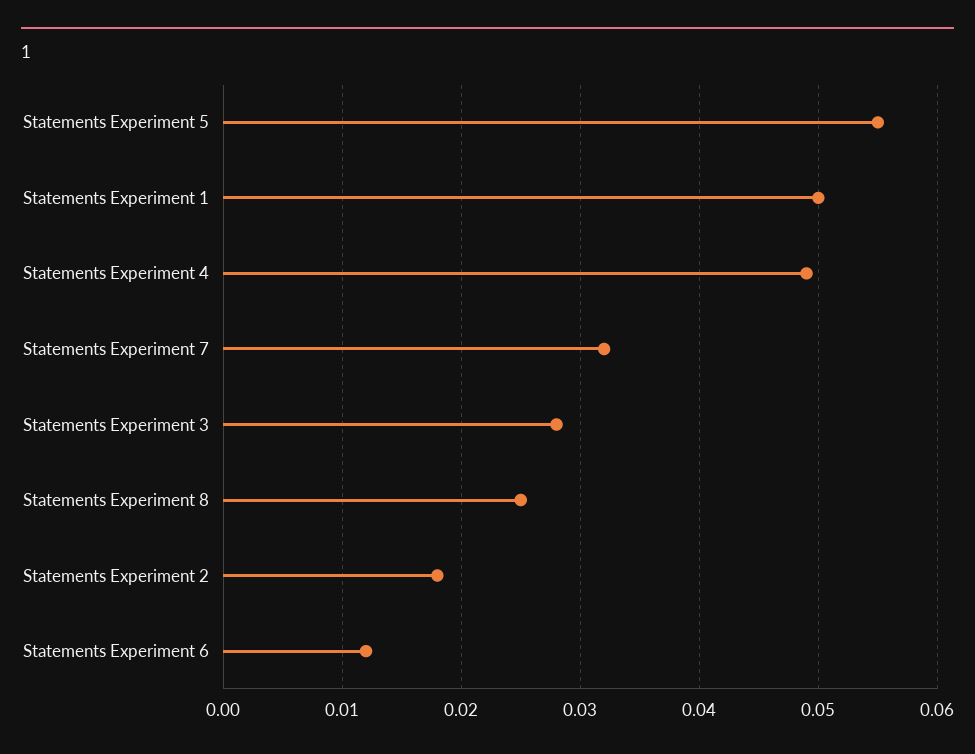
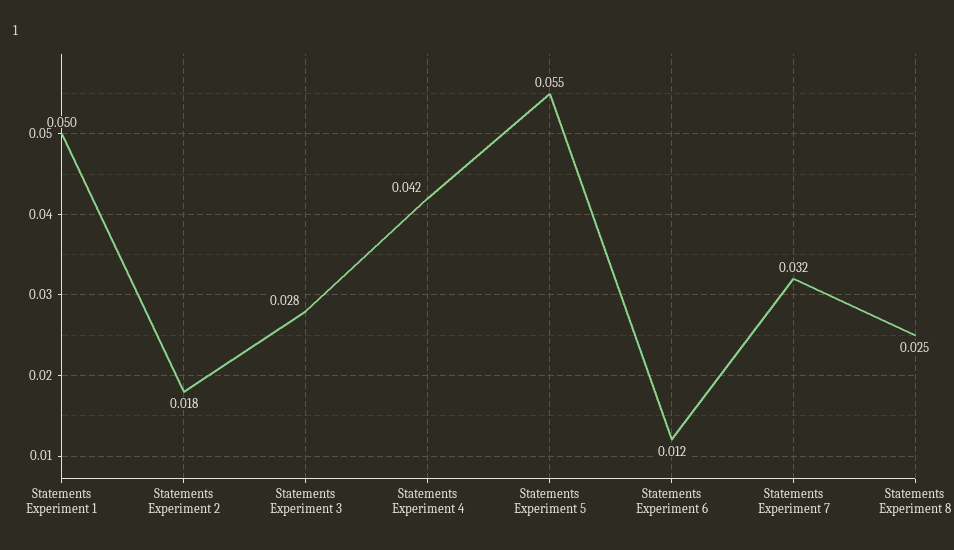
Statements Experiment 4: 0.049 -> 0.042

